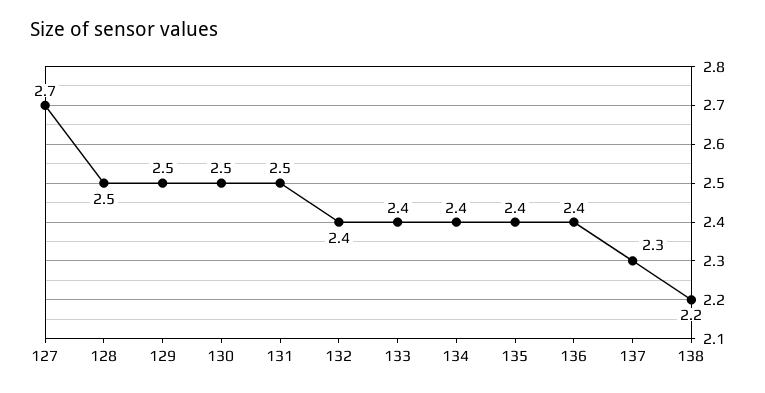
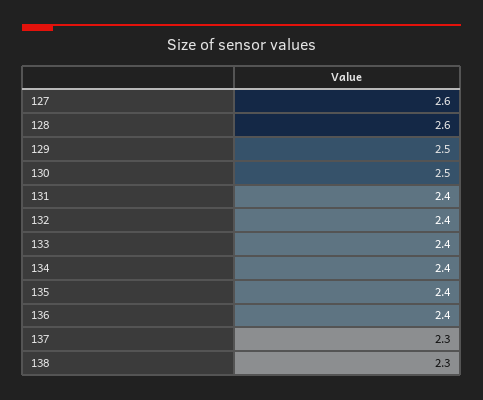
127: 2.7 -> 2.6
128: 2.5 -> 2.6
131: 2.5 -> 2.4
138: 2.2 -> 2.3

